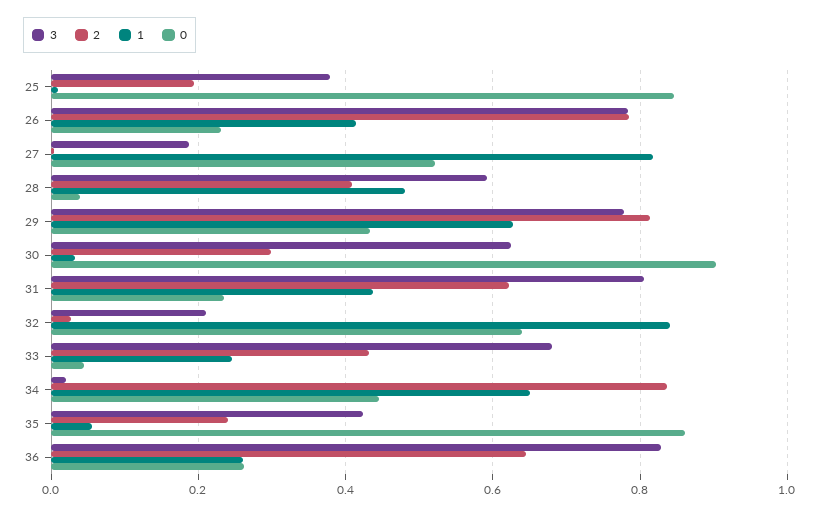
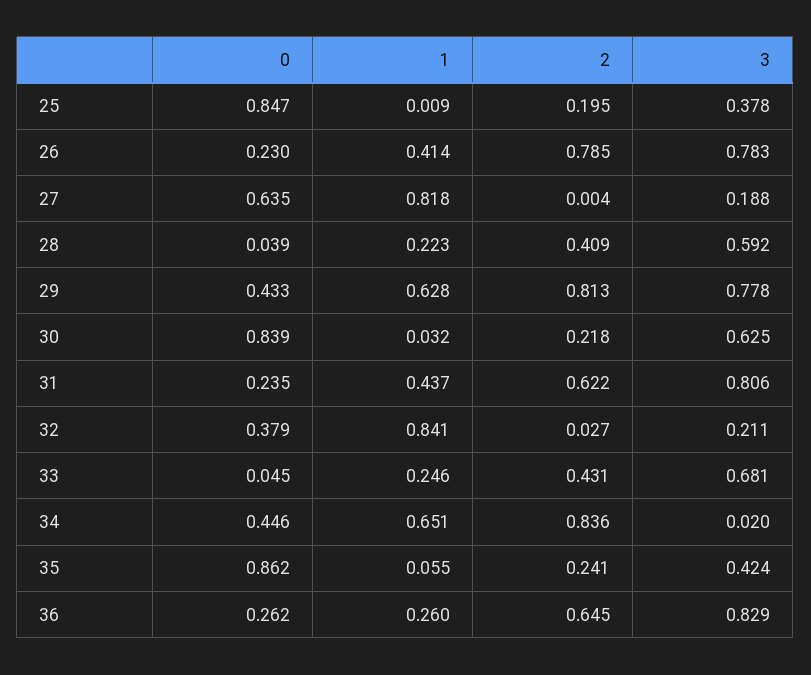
0, 27: 0.52 -> 0.635
1, 28: 0.48 -> 0.223
2, 30: 0.3 -> 0.218
0, 30: 0.9 -> 0.839
0, 32: 0.64 -> 0.379

